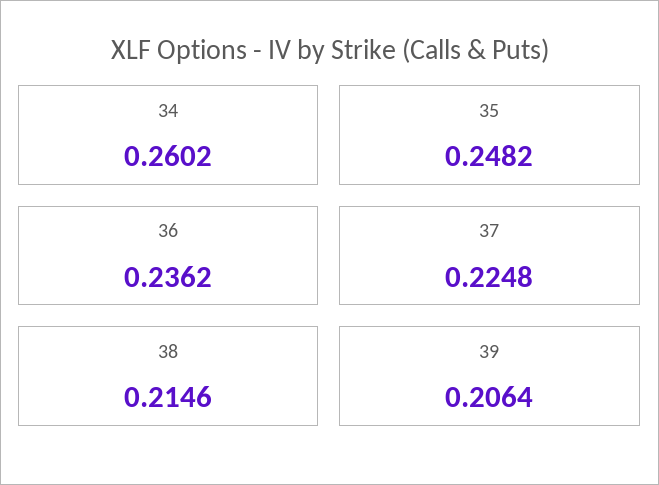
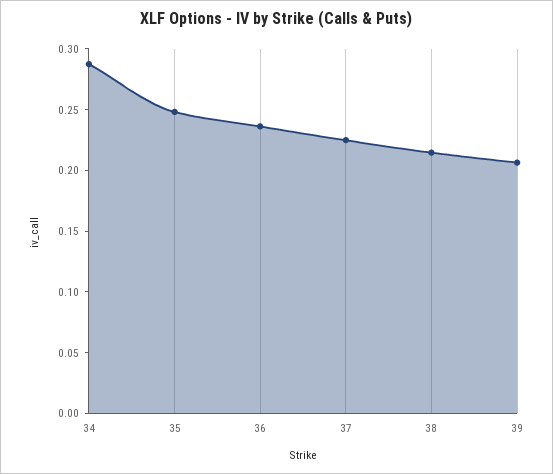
34: 0.2602 -> 0.29

